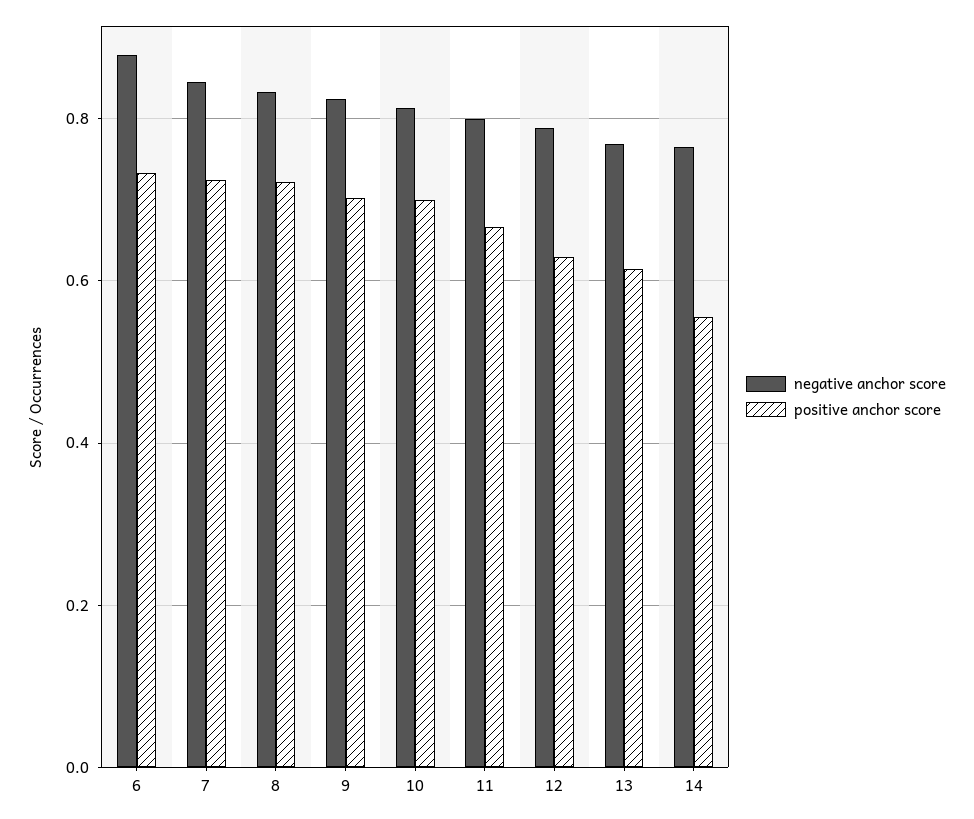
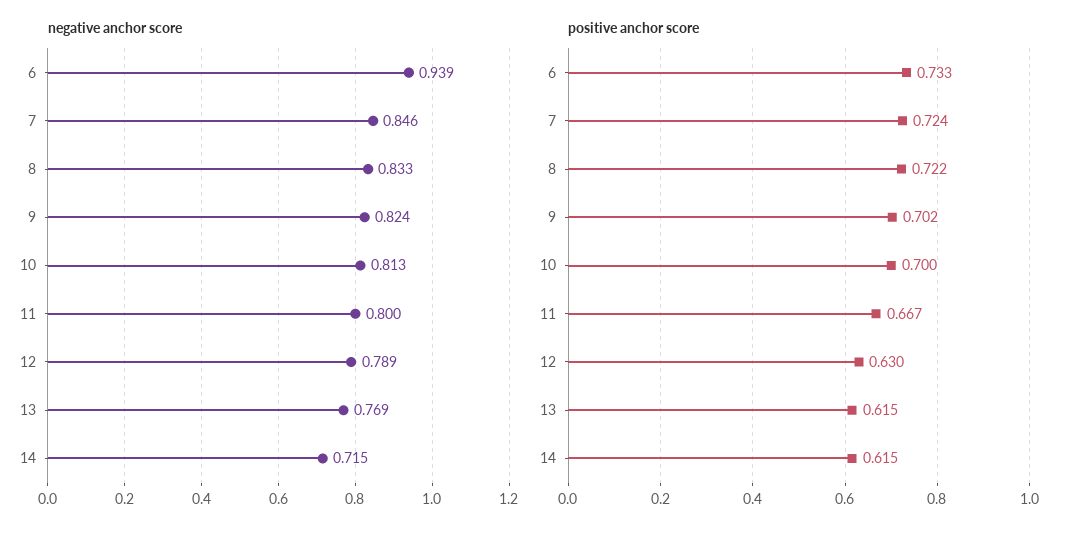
negative anchor score, 6: 0.88 -> 0.939
negative anchor score, 14: 0.76 -> 0.715
positive anchor score, 14: 0.56 -> 0.615

